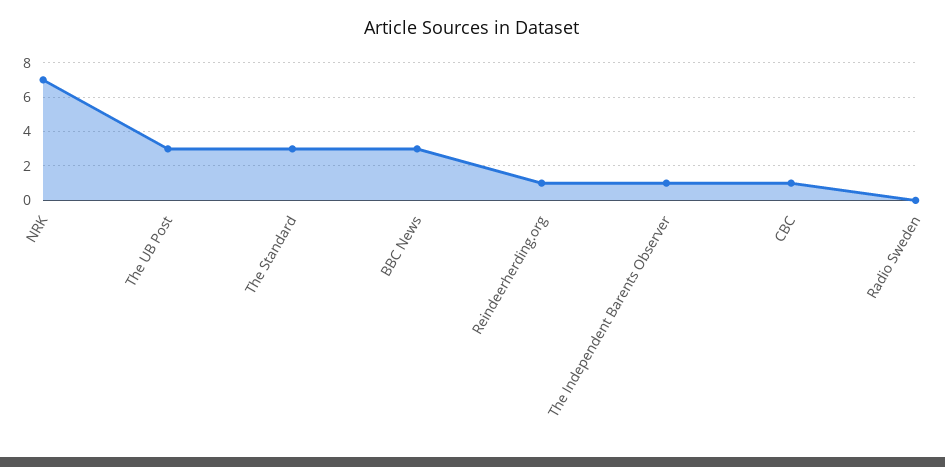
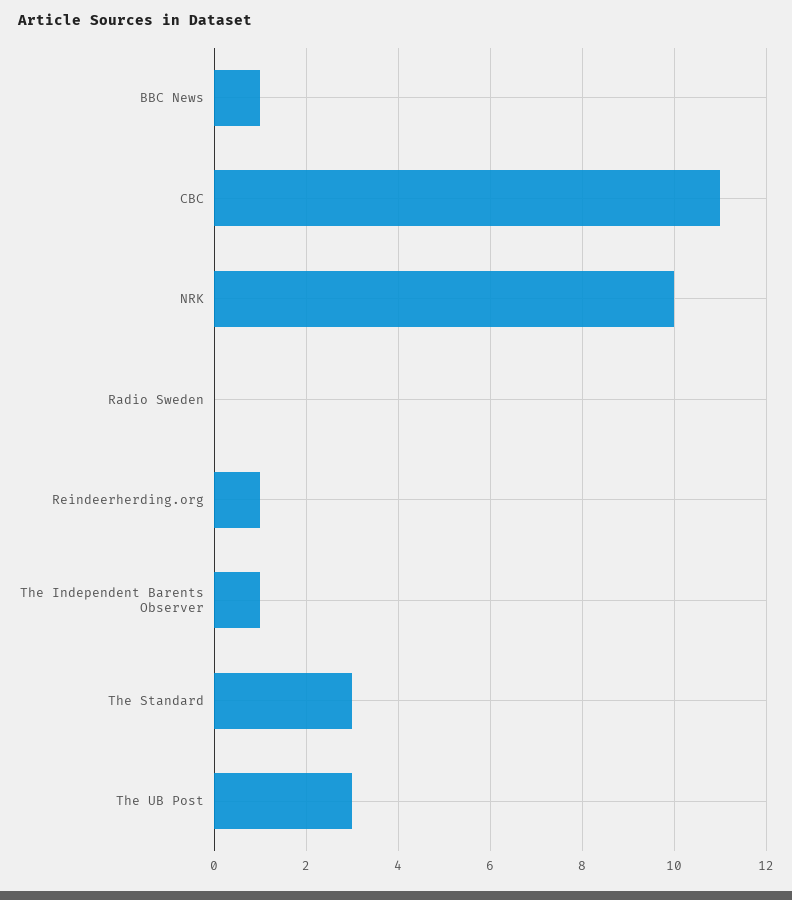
NRK: 7 -> 10
BBC News: 3 -> 1
CBC: 1 -> 11

